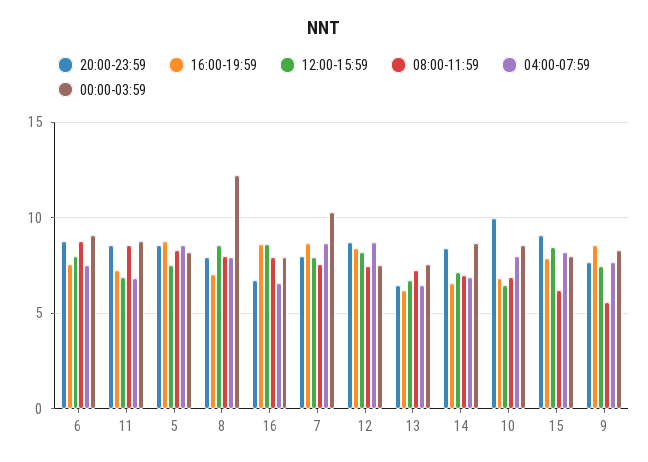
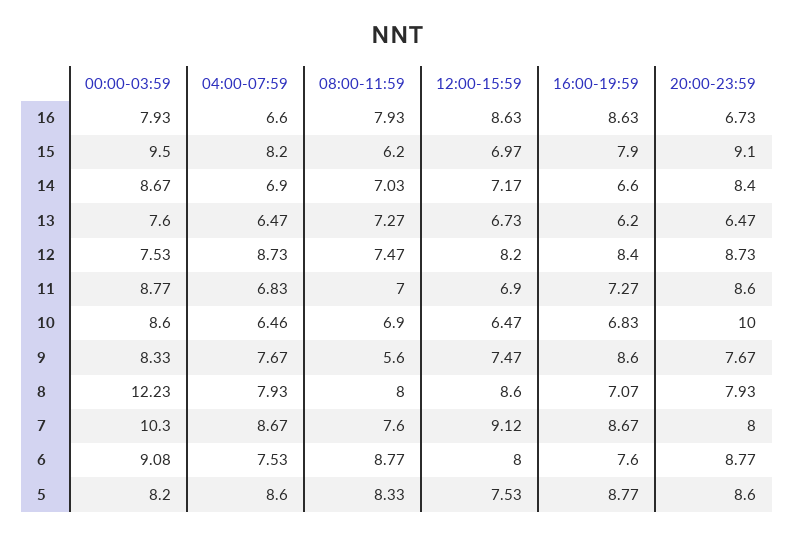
08:00-11:59, 11: 8.5 -> 7
12:00-15:59, 7: 8 -> 9.12
04:00-07:59, 10: 8 -> 6.46
12:00-15:59, 15: 8.5 -> 6.97
00:00-03:59, 15: 8 -> 9.5

